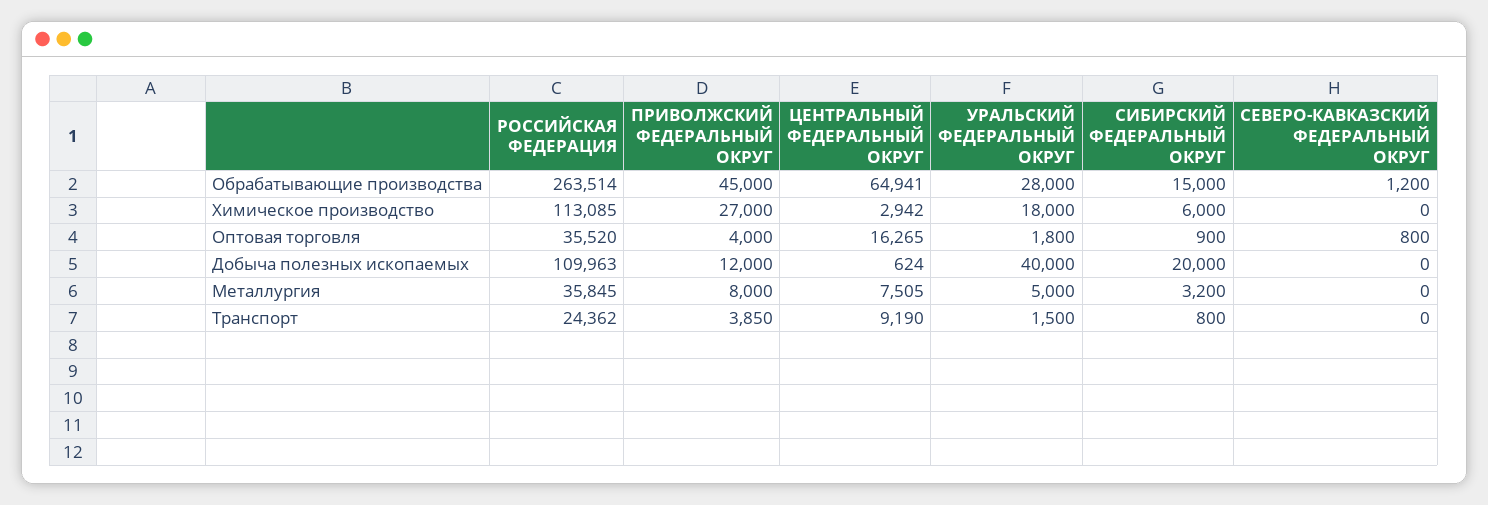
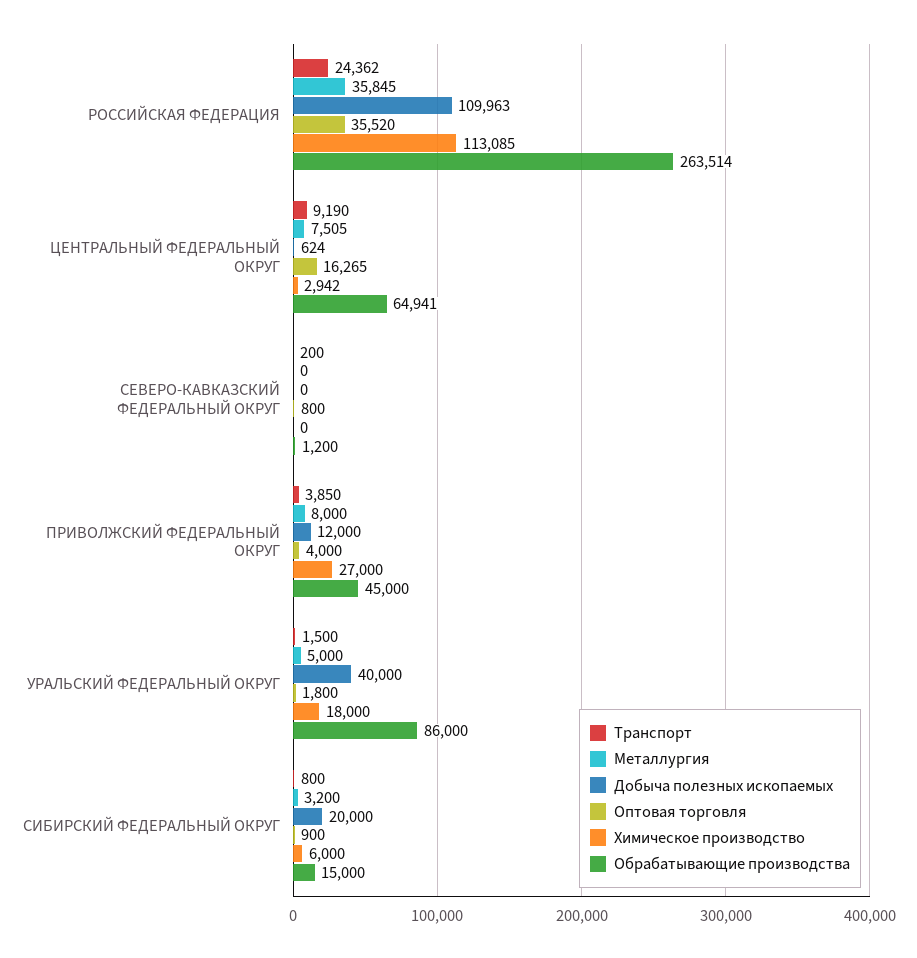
Обрабатывающие производства, УРАЛЬСКИЙ ФЕДЕРАЛЬНЫЙ ОКРУГ: 28000 -> 86000
Транспорт, СЕВЕРО-КАВКАЗСКИЙ ФЕДЕРАЛЬНЫЙ ОКРУГ: 0 -> 200

